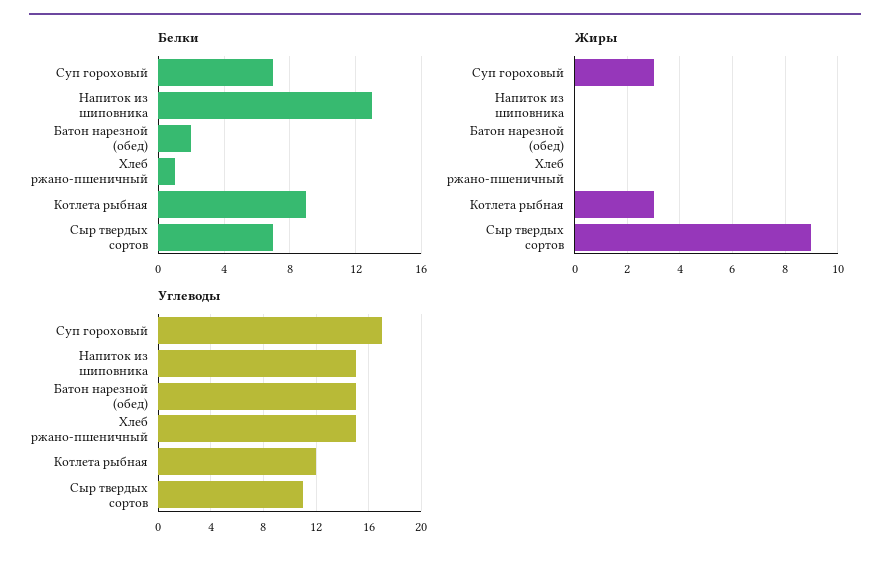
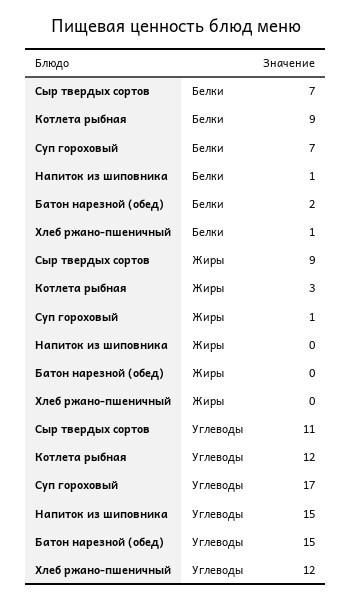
Белки, Напиток из шиповника: 13 -> 1
Жиры, Суп гороховый: 3 -> 1
Углеводы, Хлеб ржано-пшеничный: 15 -> 12

